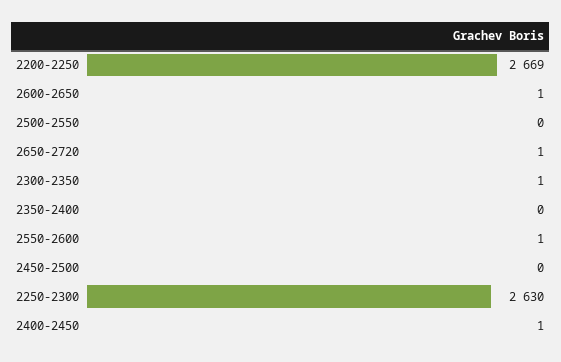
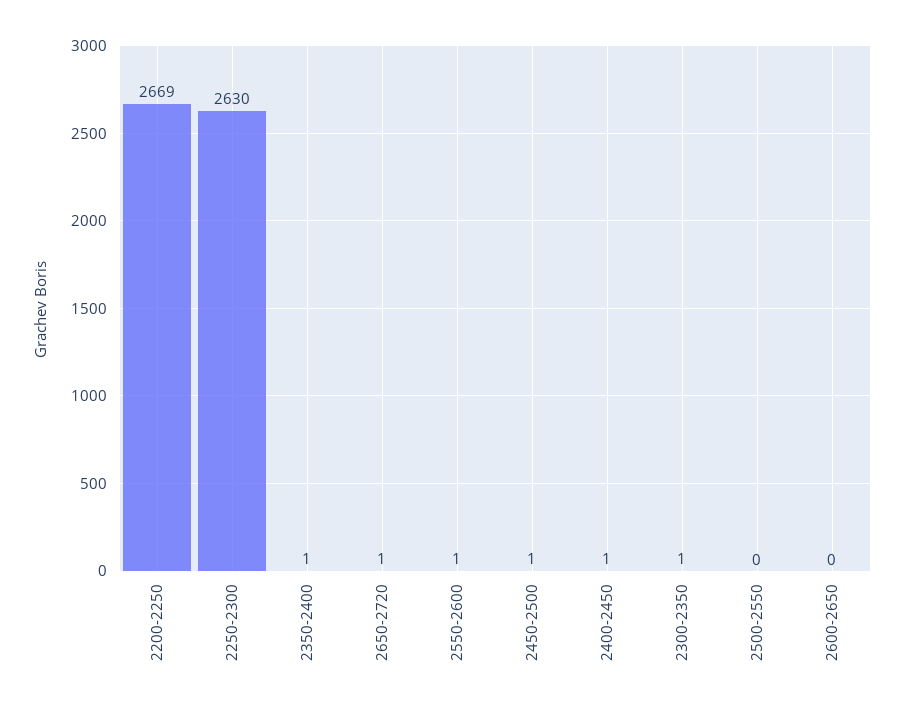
2600-2650: 1 -> 0
2350-2400: 0 -> 1
2450-2500: 0 -> 1

